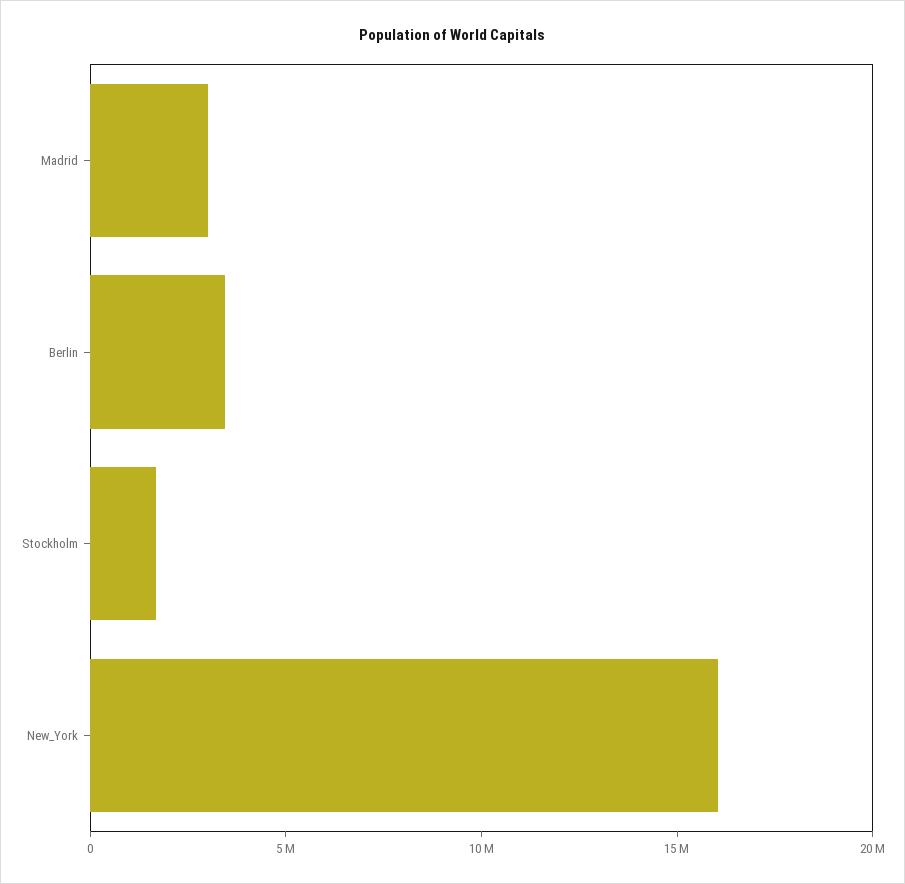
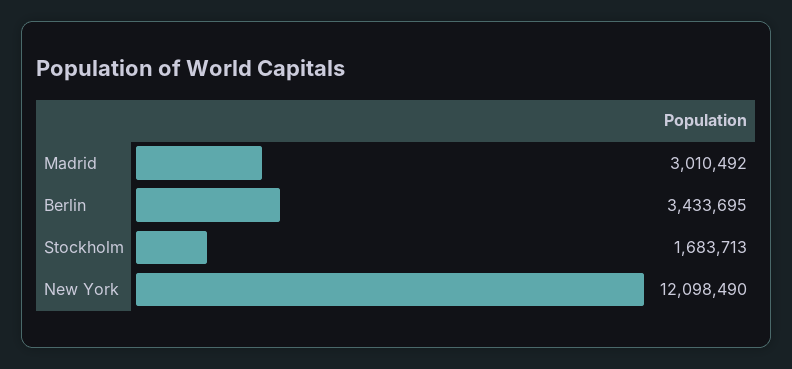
New_York: 16000000 -> 12098490

